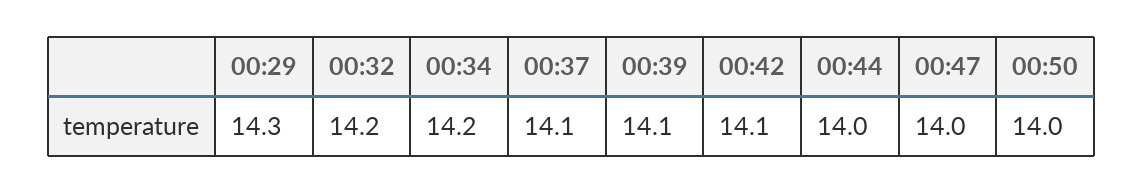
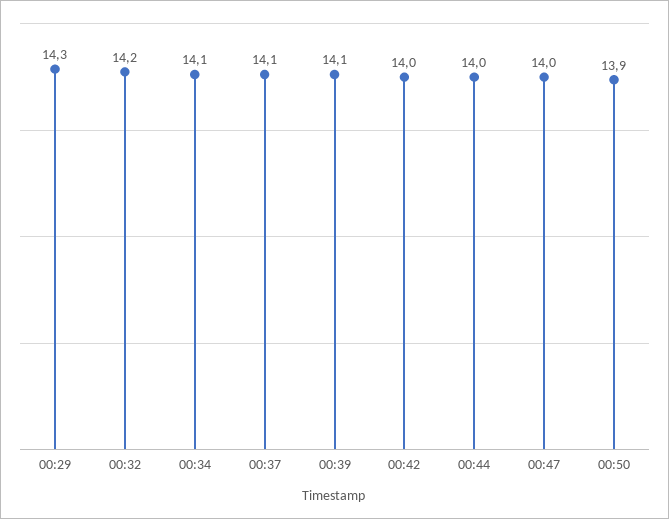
00:34: 14.2 -> 14.1
00:42: 14.1 -> 14
00:50: 14 -> 13.9

